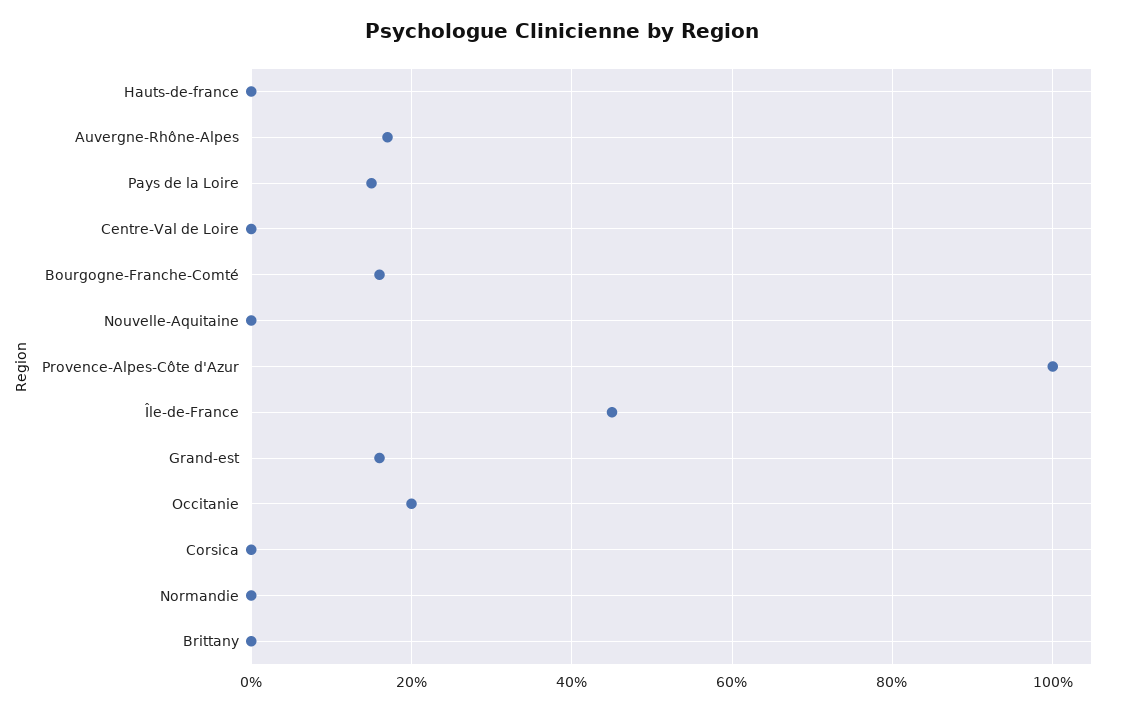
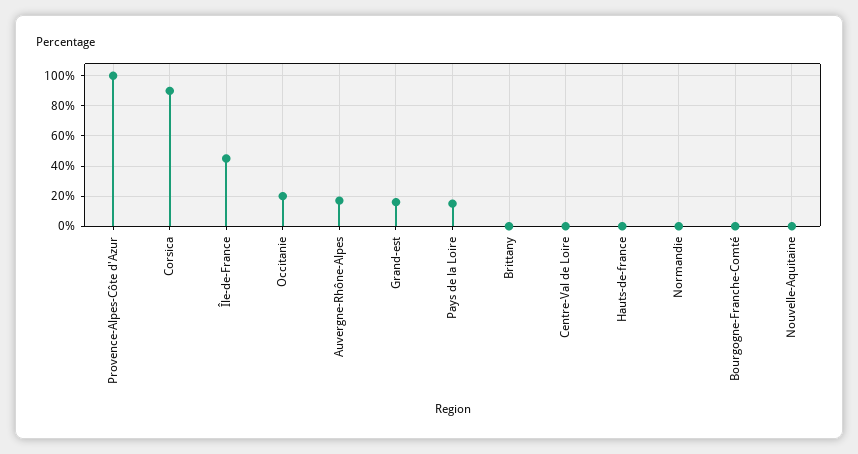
Bourgogne-Franche-Comté: 15 -> 0
Corsica: 0 -> 90

